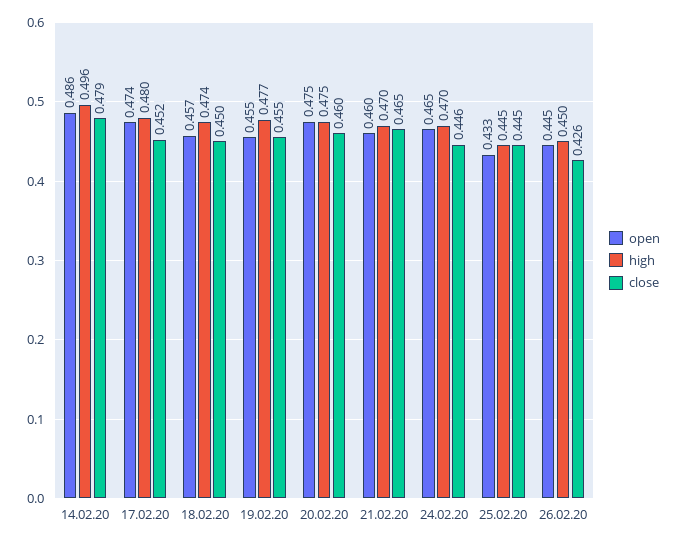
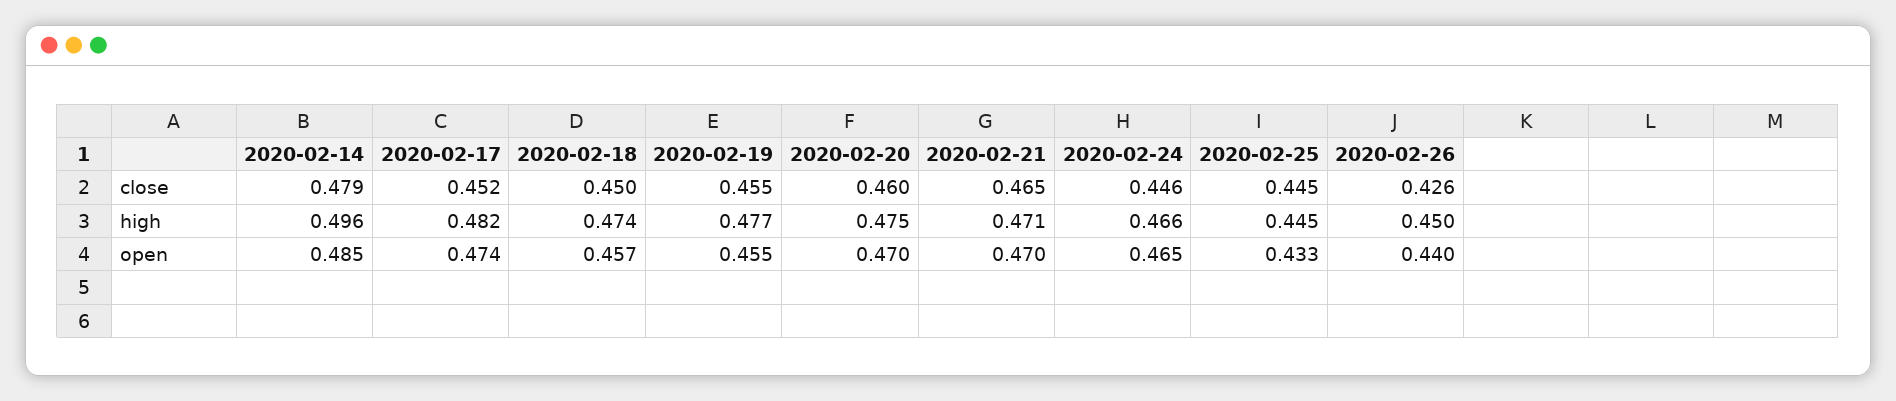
open, 14.02.20: 0.486 -> 0.485
high, 17.02.20: 0.48 -> 0.482
open, 20.02.20: 0.475 -> 0.47
open, 21.02.20: 0.46 -> 0.47
high, 21.02.20: 0.47 -> 0.471
high, 24.02.20: 0.47 -> 0.466
open, 26.02.20: 0.445 -> 0.44

